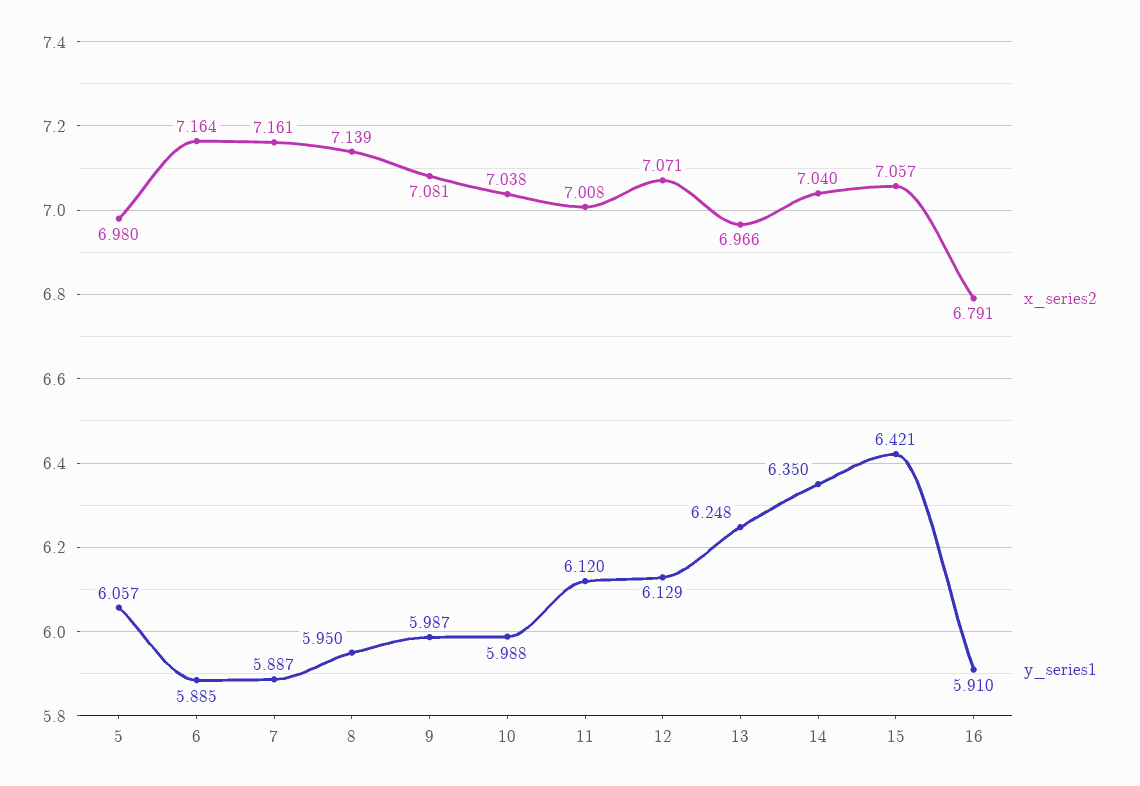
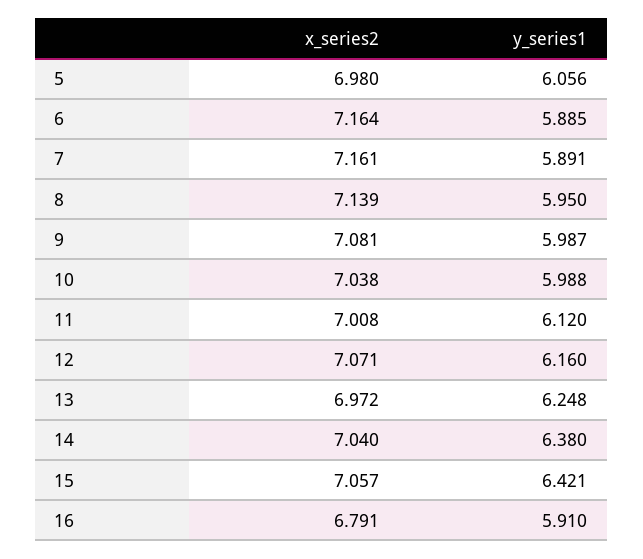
y_series1, 5: 6.057 -> 6.056
y_series1, 7: 5.887 -> 5.891
y_series1, 12: 6.129 -> 6.16
x_series2, 13: 6.966 -> 6.972
y_series1, 14: 6.35 -> 6.38

